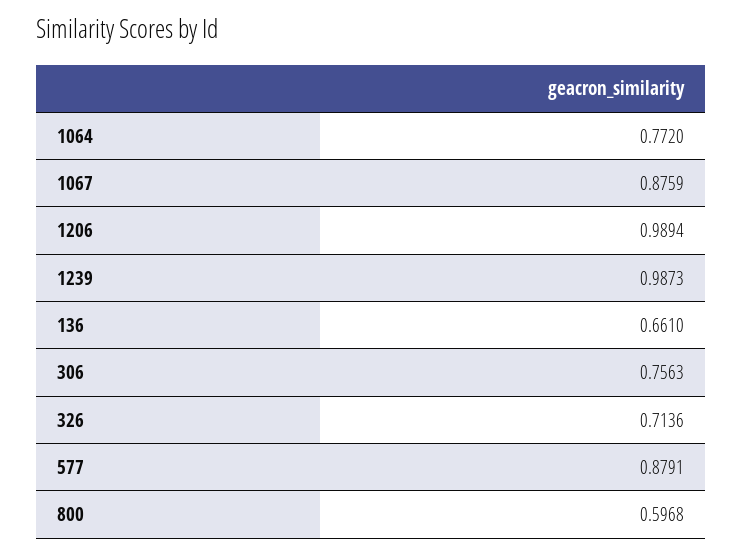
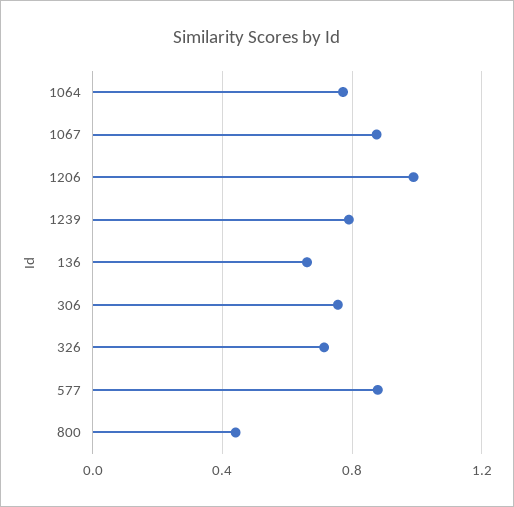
1239: 0.9873 -> 0.8
800: 0.5968 -> 0.45

